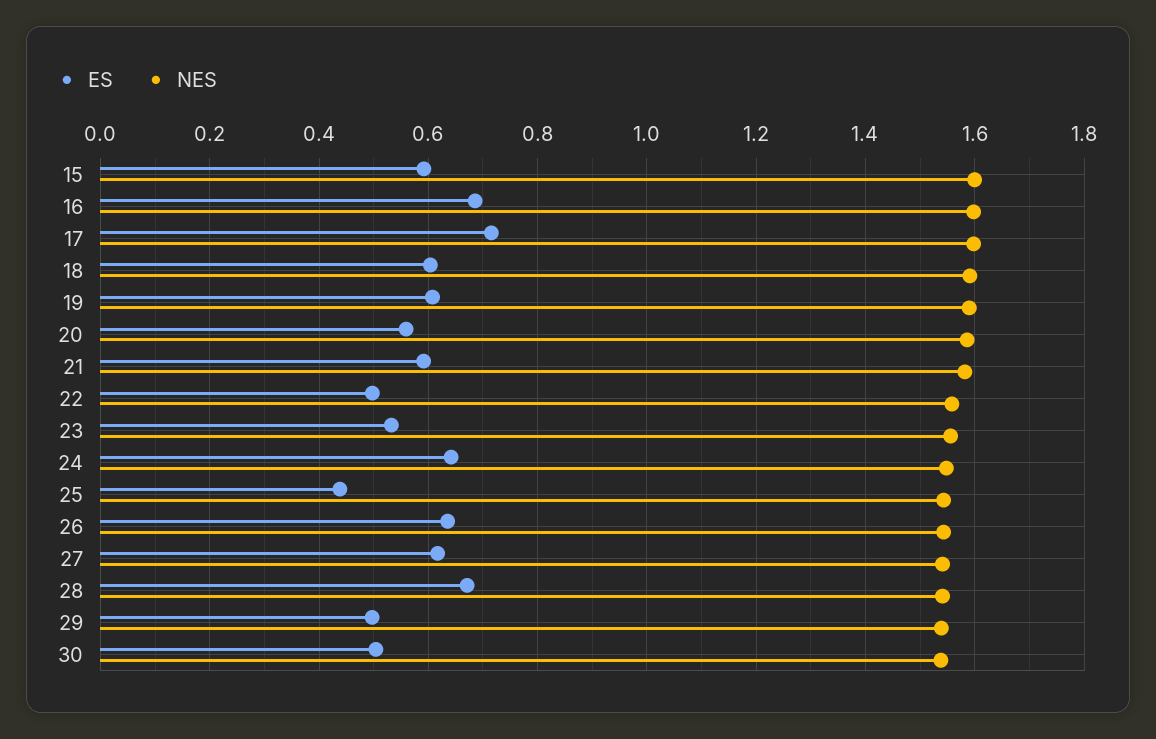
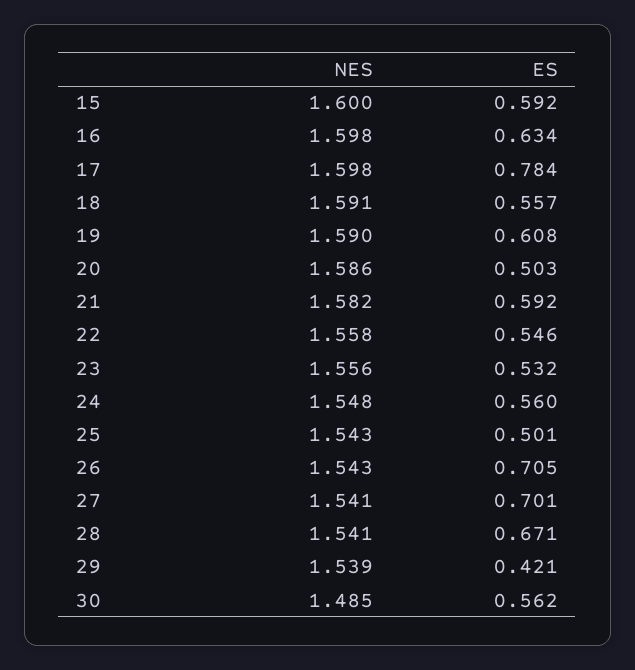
ES, 16: 0.68 -> 0.634
ES, 17: 0.72 -> 0.784
ES, 18: 0.6 -> 0.557
ES, 20: 0.56 -> 0.503
ES, 22: 0.5 -> 0.546
ES, 24: 0.64 -> 0.56
ES, 25: 0.44 -> 0.501
ES, 26: 0.64 -> 0.705
ES, 27: 0.62 -> 0.701
ES, 29: 0.5 -> 0.421
ES, 30: 0.5 -> 0.562
NES, 30: 1.54 -> 1.485

